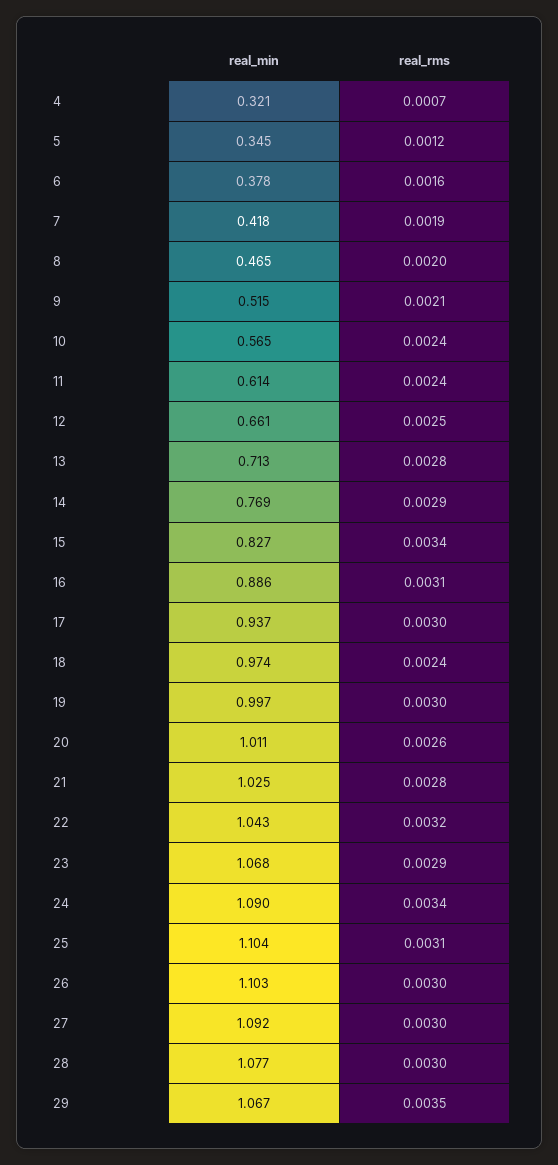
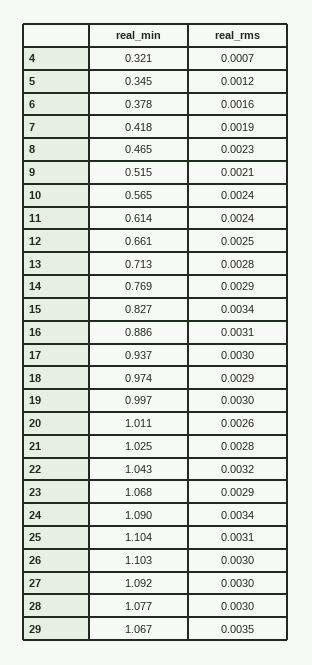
real_rms, 8: 0.002 -> 0.0023
real_rms, 18: 0.0024 -> 0.0029

